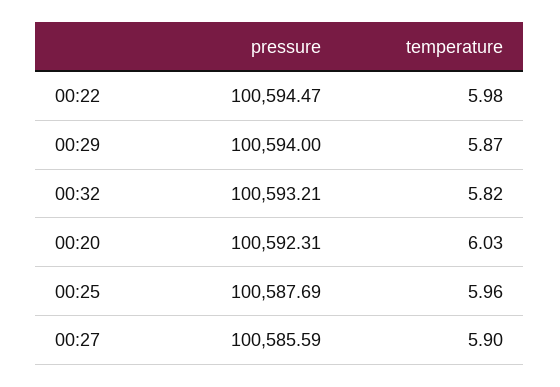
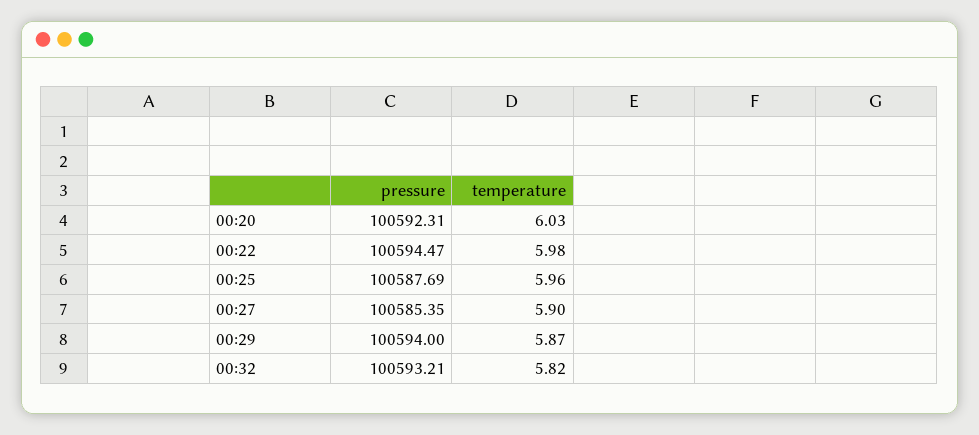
pressure, 00:27: 100585.59 -> 100585.35

